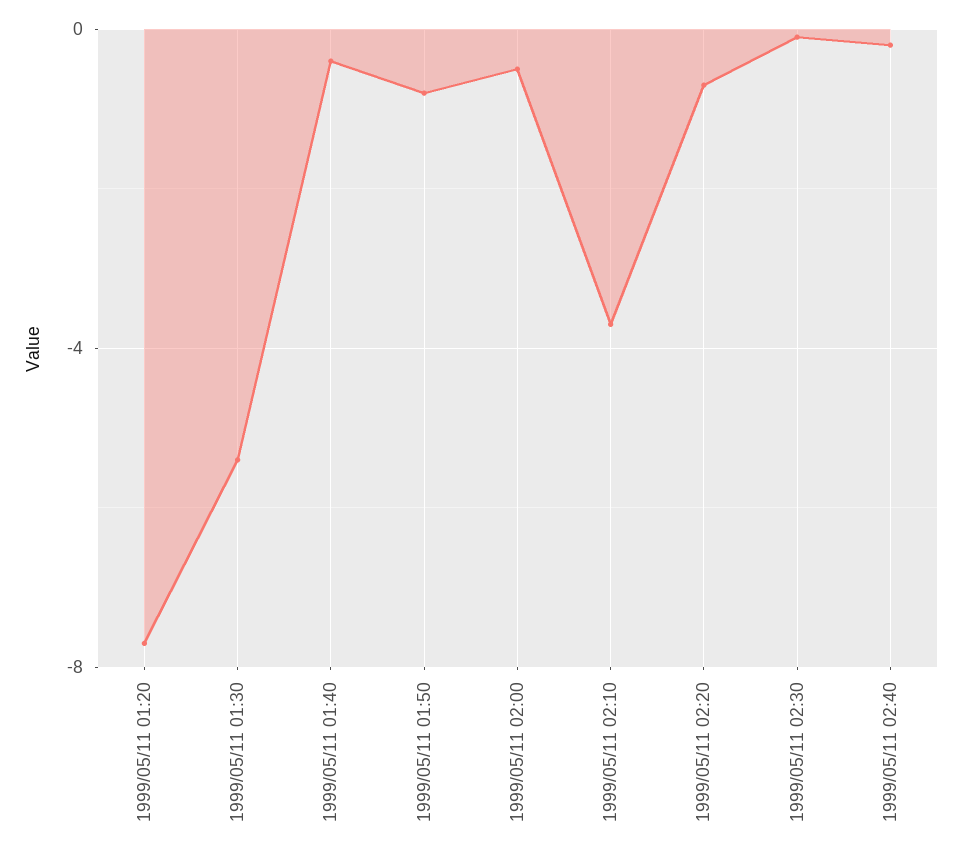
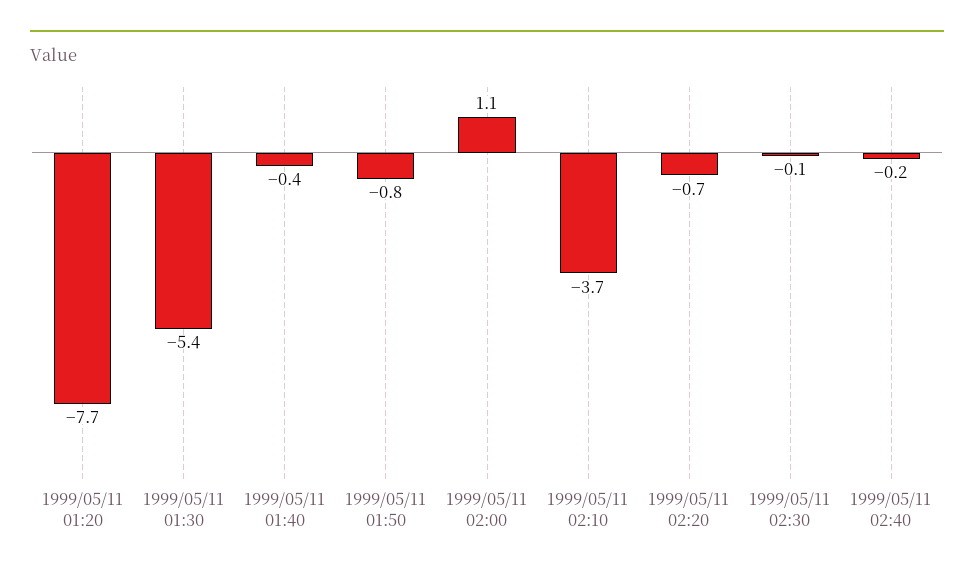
1999/05/11 02:00: -0.5 -> 1.1

